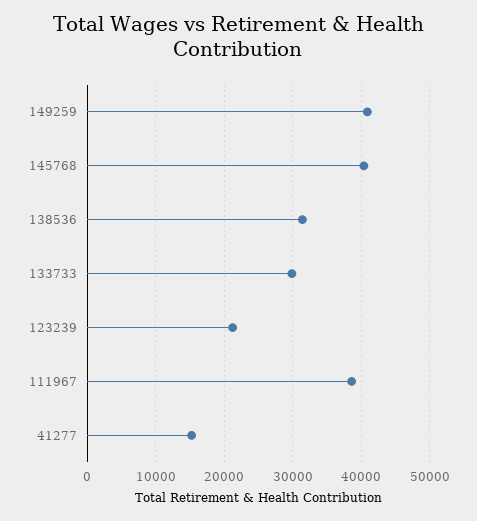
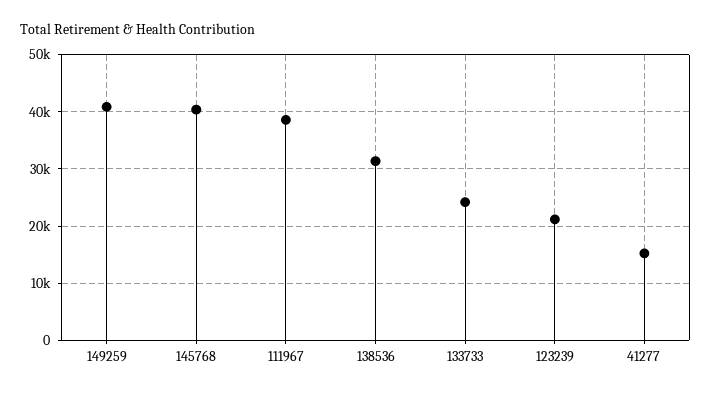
133733: 30000 -> 24000

